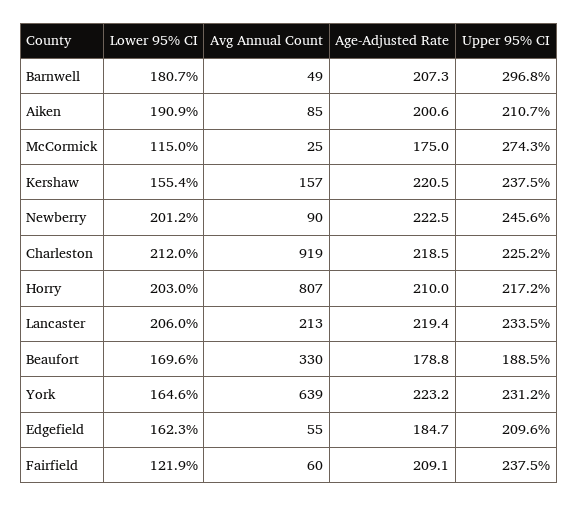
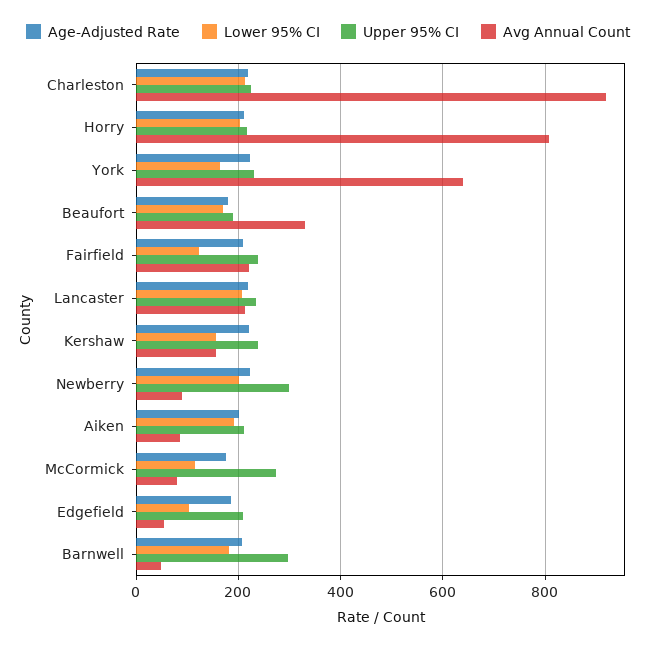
Avg Annual Count, McCormick: 25 -> 80
Upper 95% CI, Newberry: 245.6 -> 300
Lower 95% CI, Edgefield: 162.3 -> 100
Avg Annual Count, Fairfield: 60 -> 220

